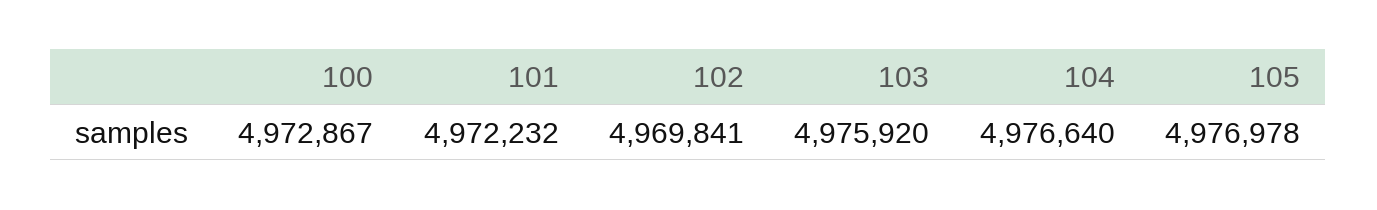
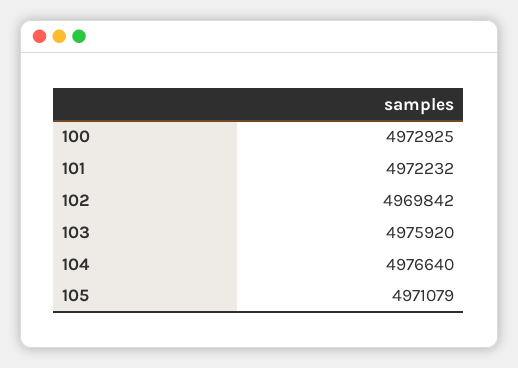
100: 4972867 -> 4972925
102: 4969841 -> 4969842
105: 4976978 -> 4971079

